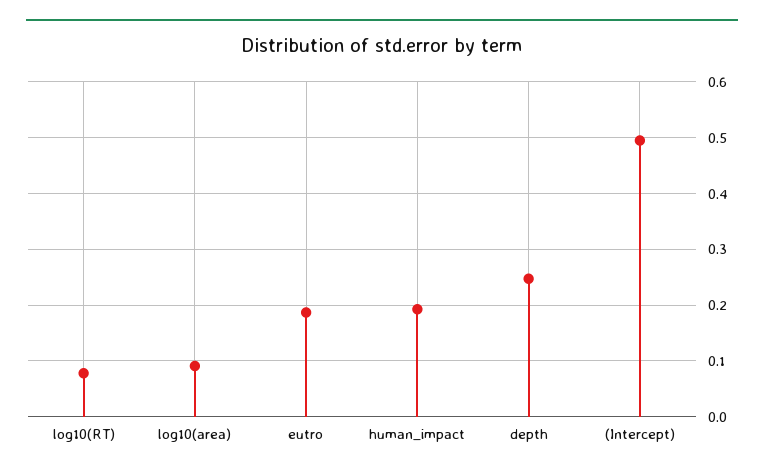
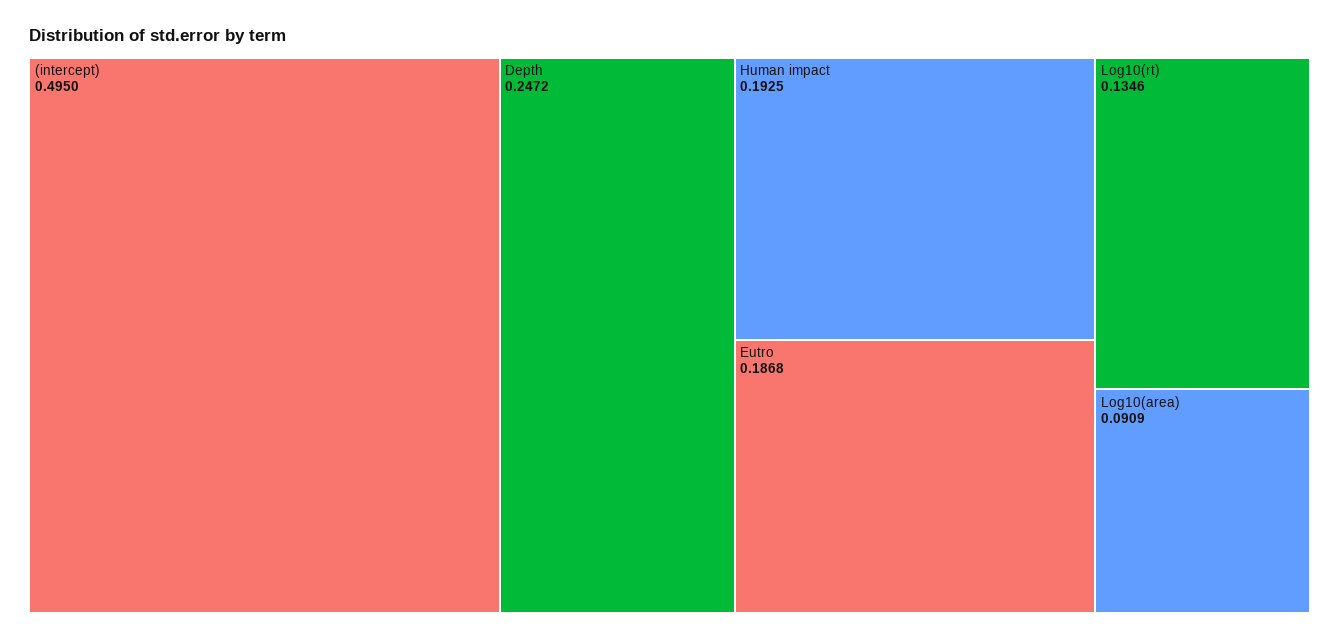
log10(RT): 0.08 -> 0.1346

